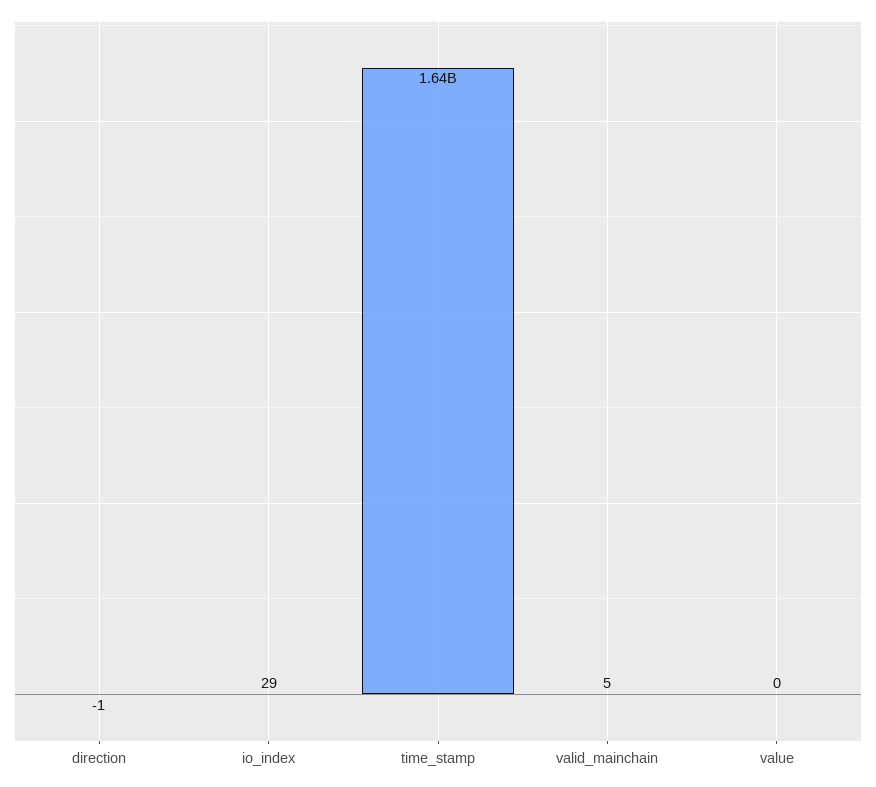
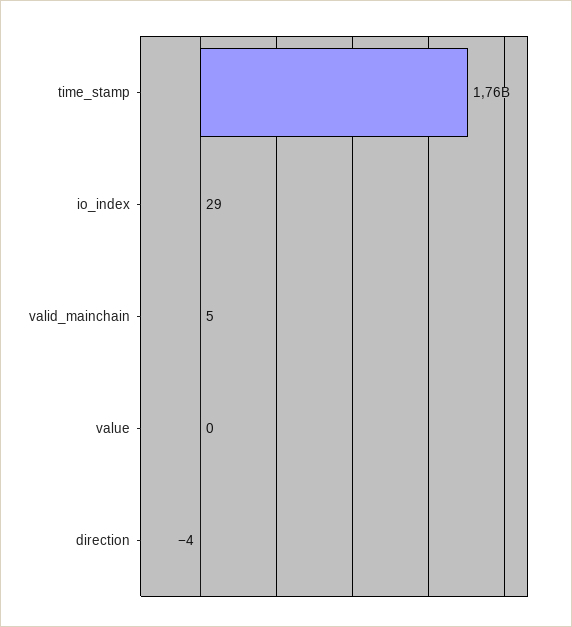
direction: -1 -> -4
time_stamp: 1640000000 -> 1760000000

